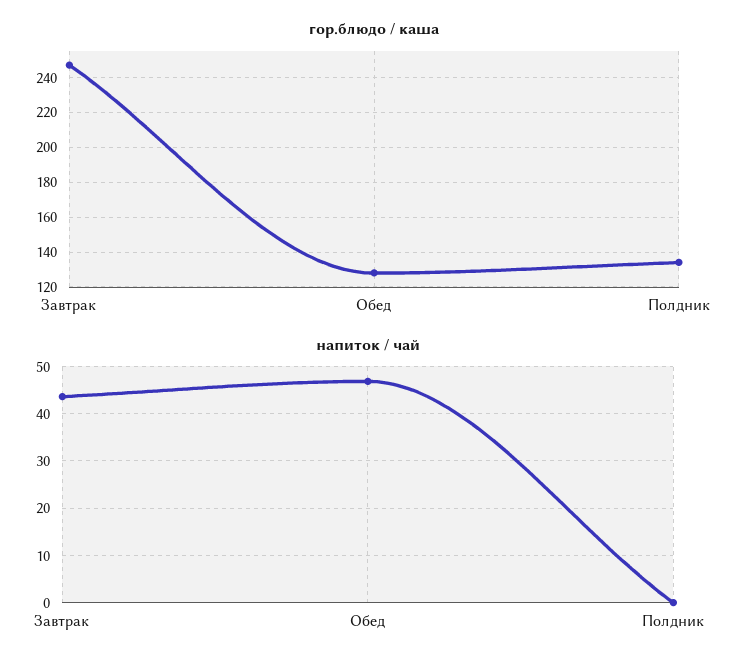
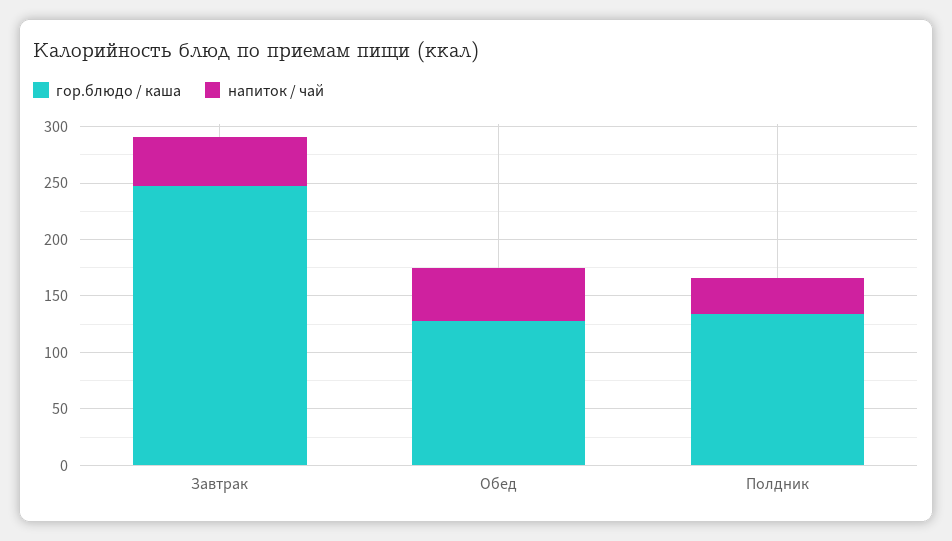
напиток / чай, Полдник: 0 -> 30

